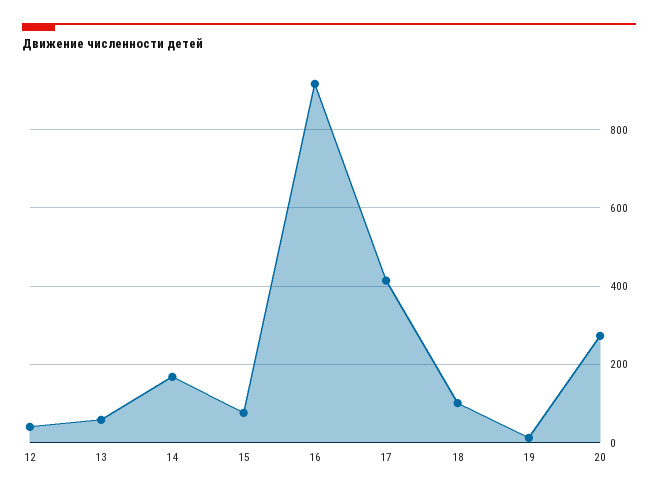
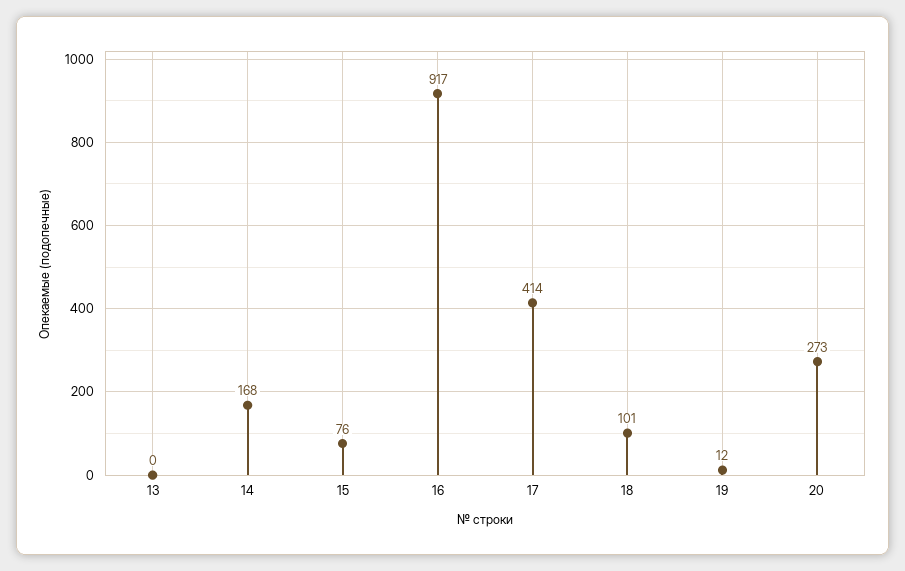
12: 40 -> none
13: 60 -> 0

